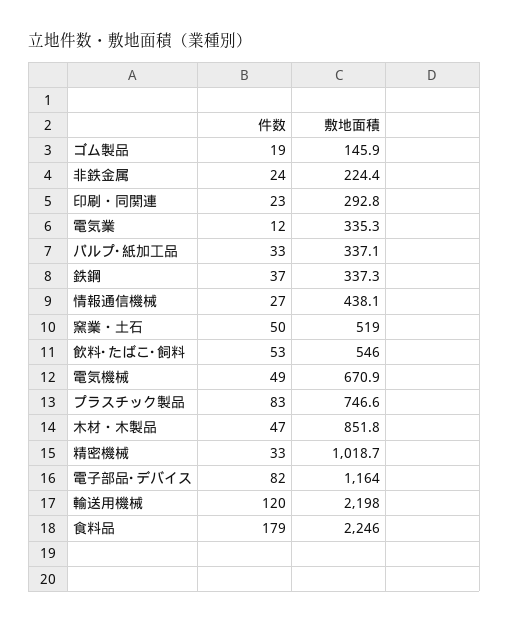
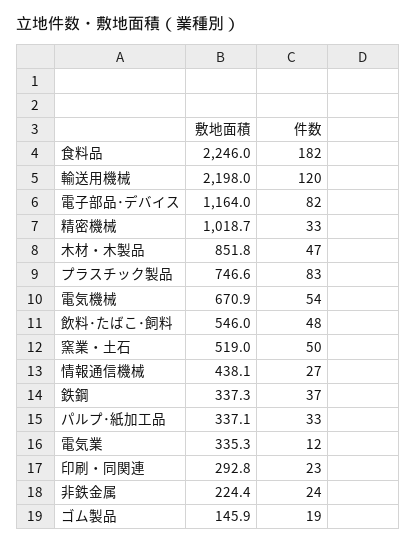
件数, 飲料･たばこ･飼料: 53 -> 48
件数, 電気機械: 49 -> 54
件数, 食料品: 179 -> 182

